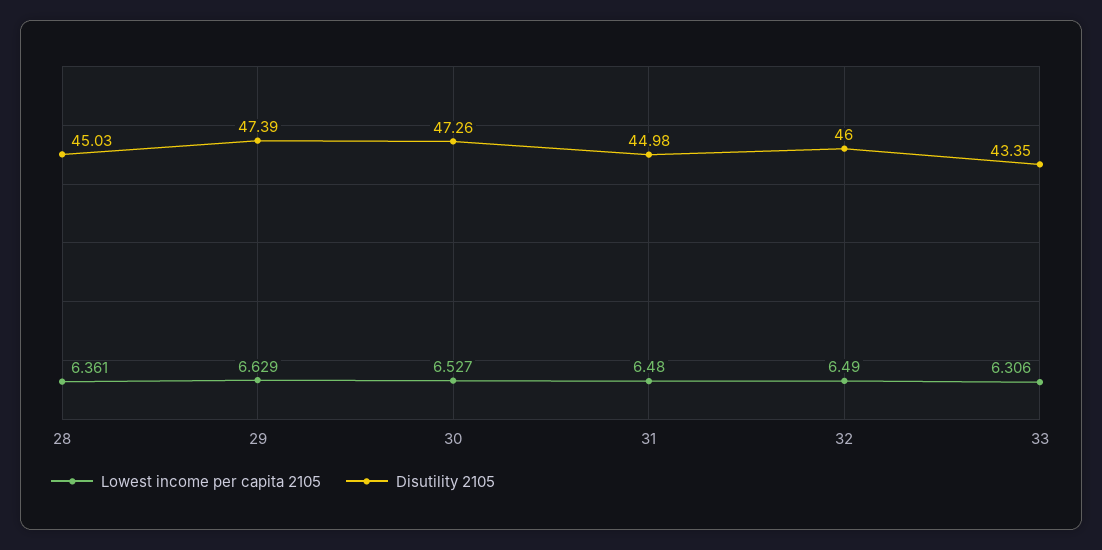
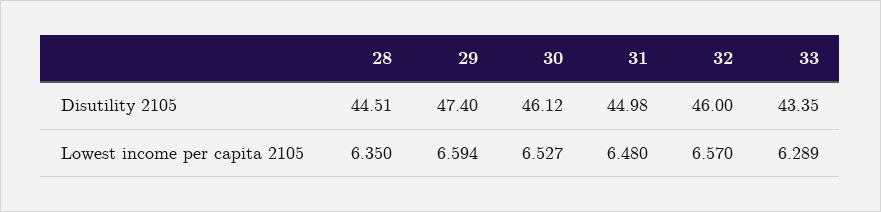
Lowest income per capita 2105, 28: 6.361 -> 6.35
Disutility 2105, 28: 45.03 -> 44.51
Lowest income per capita 2105, 29: 6.629 -> 6.594
Disutility 2105, 29: 47.39 -> 47.4
Disutility 2105, 30: 47.26 -> 46.12
Lowest income per capita 2105, 32: 6.49 -> 6.57
Lowest income per capita 2105, 33: 6.306 -> 6.289

